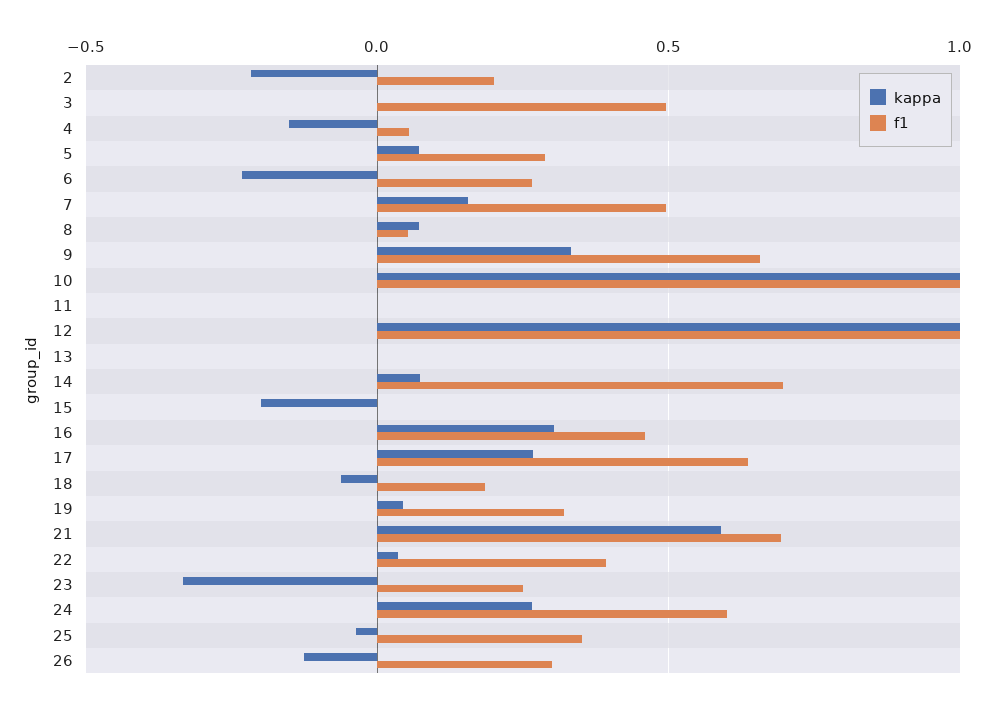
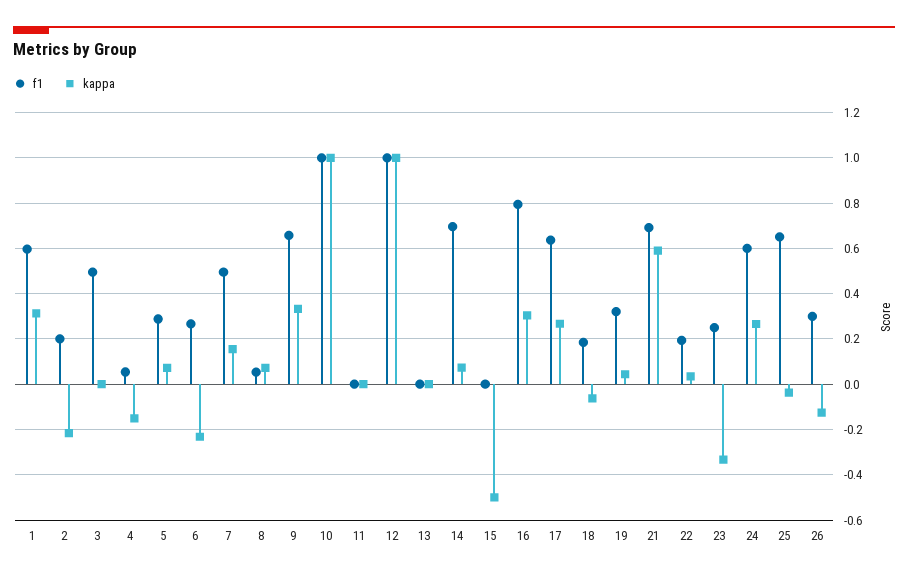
kappa, 15: -0.2 -> -0.5
f1, 16: 0.45 -> 0.8
f1, 22: 0.4 -> 0.2
f1, 25: 0.35 -> 0.65
f1, 1: none -> 0.6
kappa, 1: none -> 0.3

